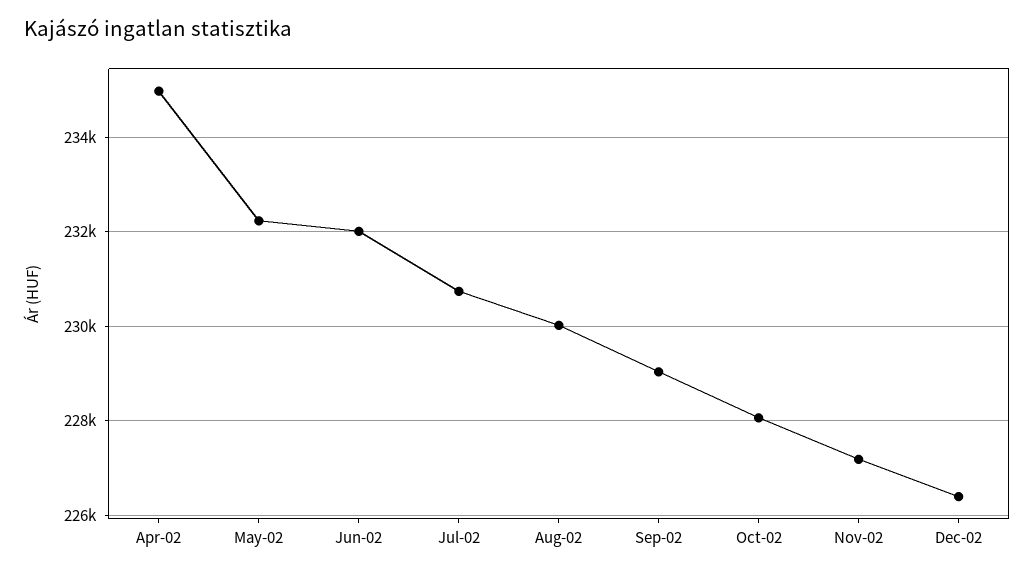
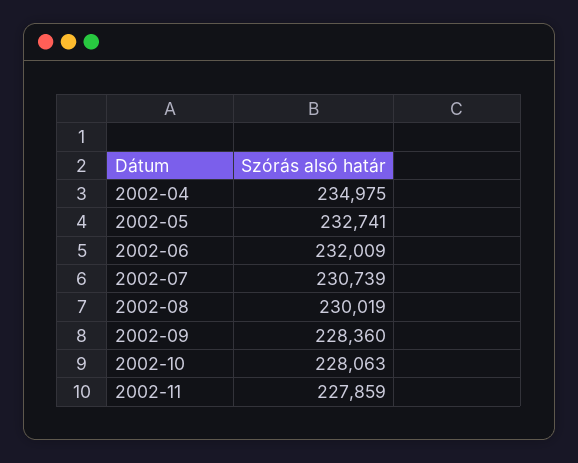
May-02: 232200 -> 232741
Sep-02: 229000 -> 228360
Nov-02: 227200 -> 227859
Dec-02: 226400 -> none

